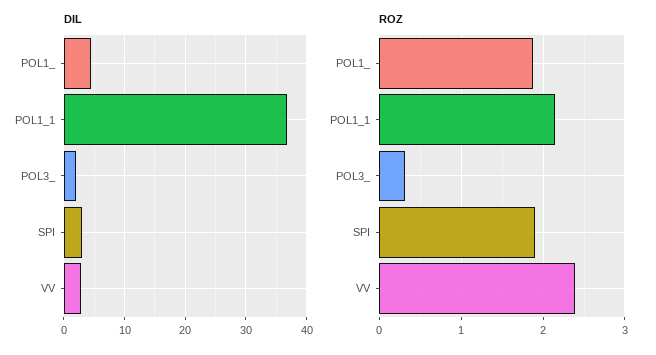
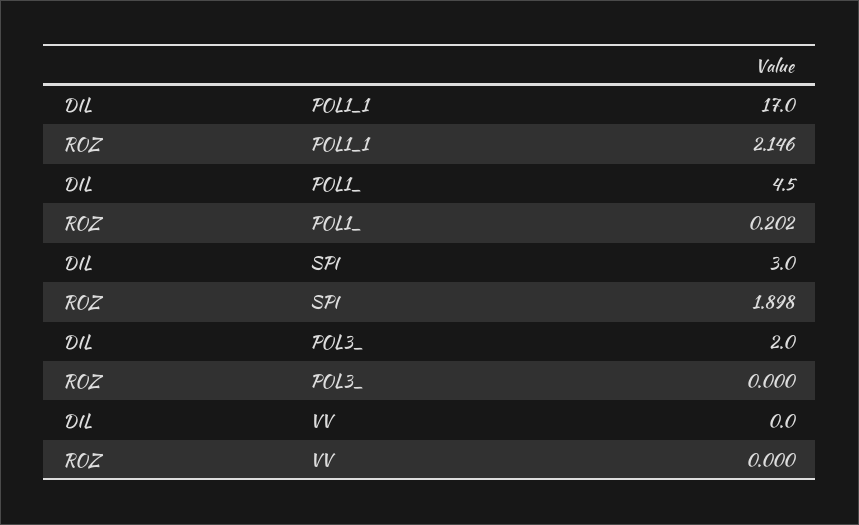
DIL, POL1_1: 37 -> 17
DIL, VV: 3 -> 0
ROZ, POL1_: 1.9 -> 0.202
ROZ, POL3_: 0.3 -> 0
ROZ, VV: 2.4 -> 0

